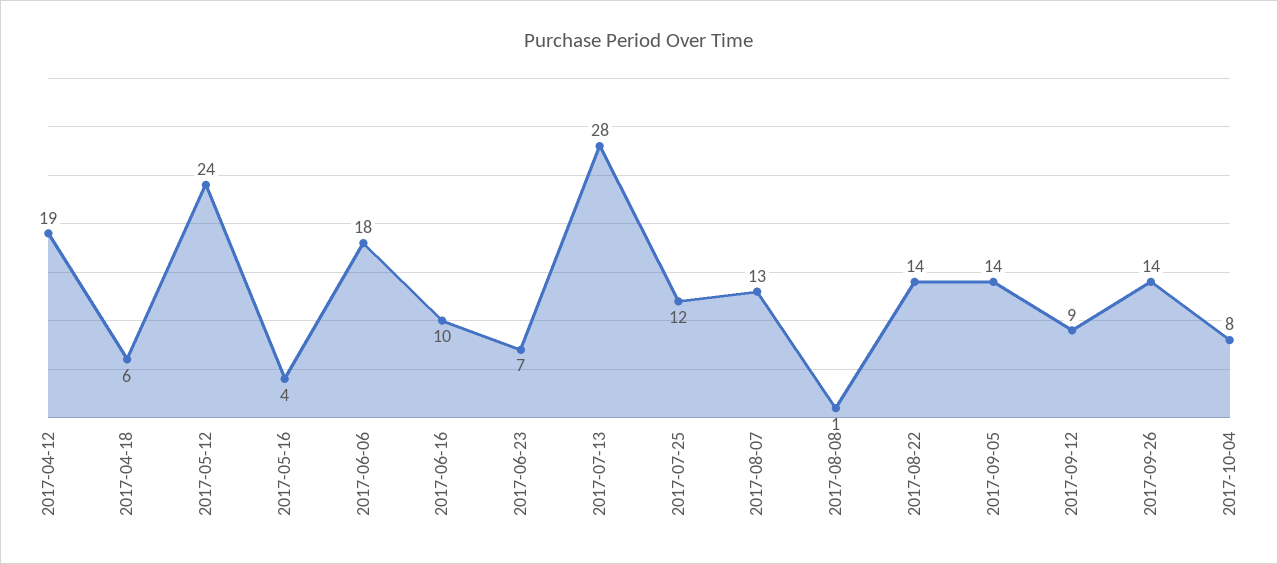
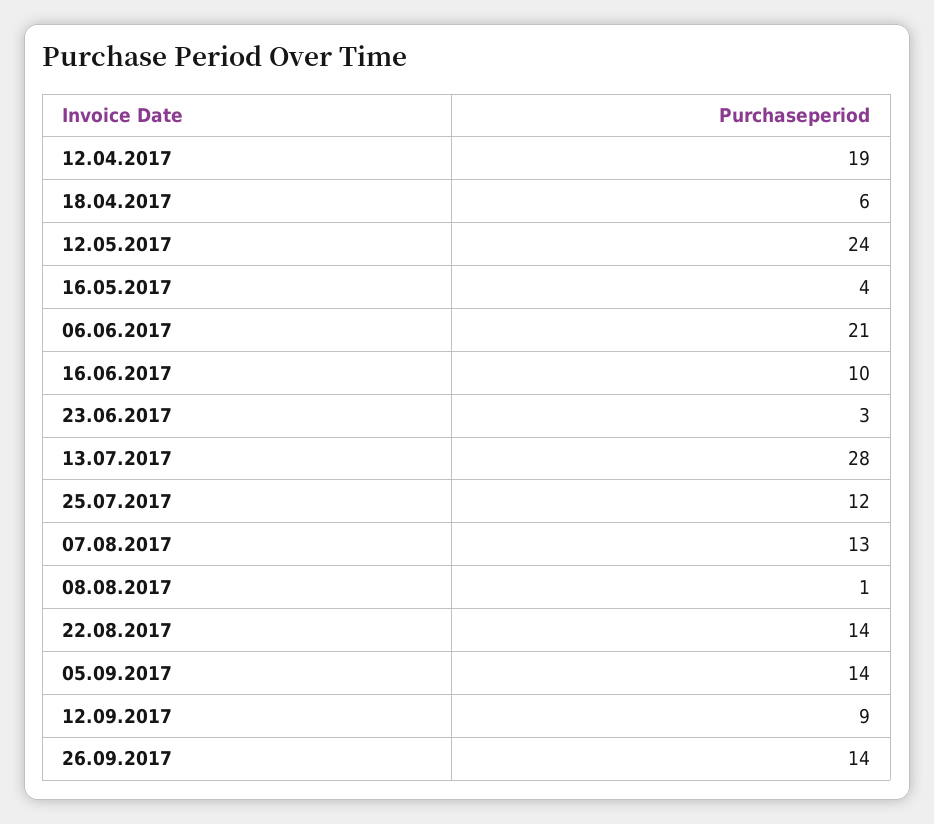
2017-06-06: 18 -> 21
2017-06-23: 7 -> 3
2017-10-04: 8 -> none

